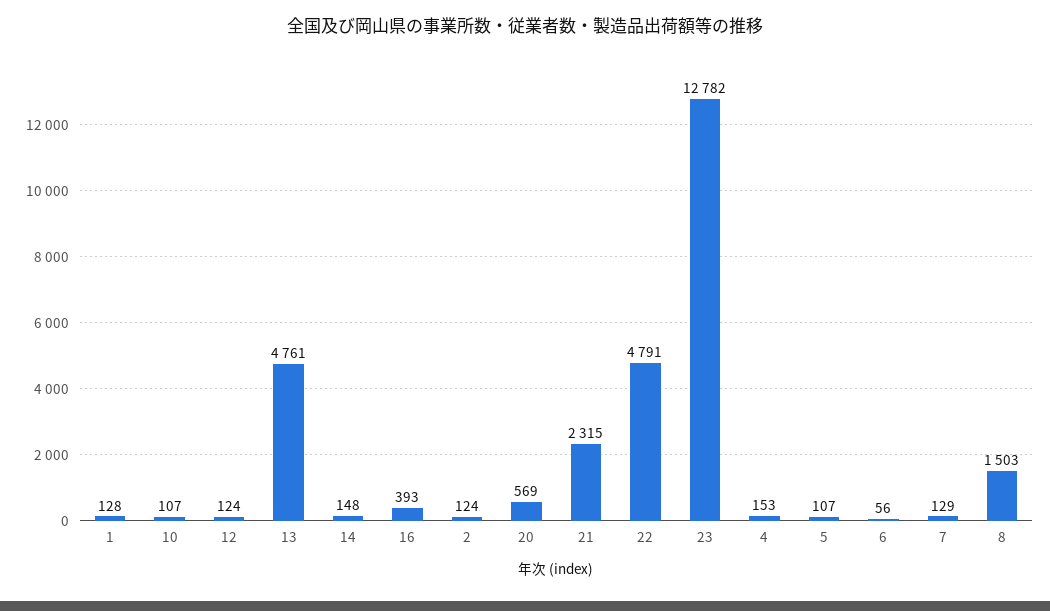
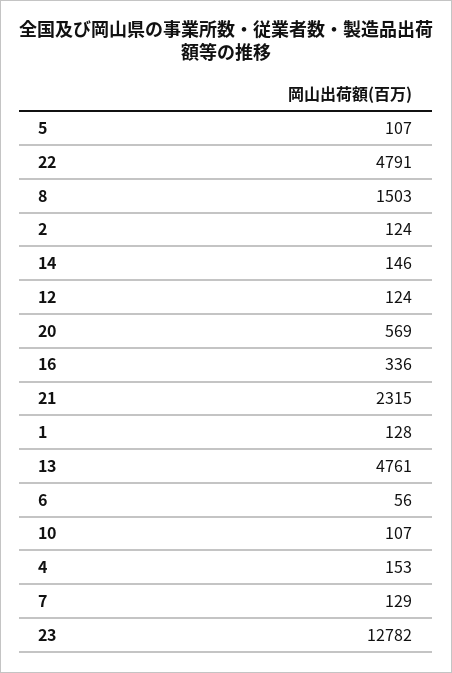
14: 148 -> 146
16: 393 -> 336

